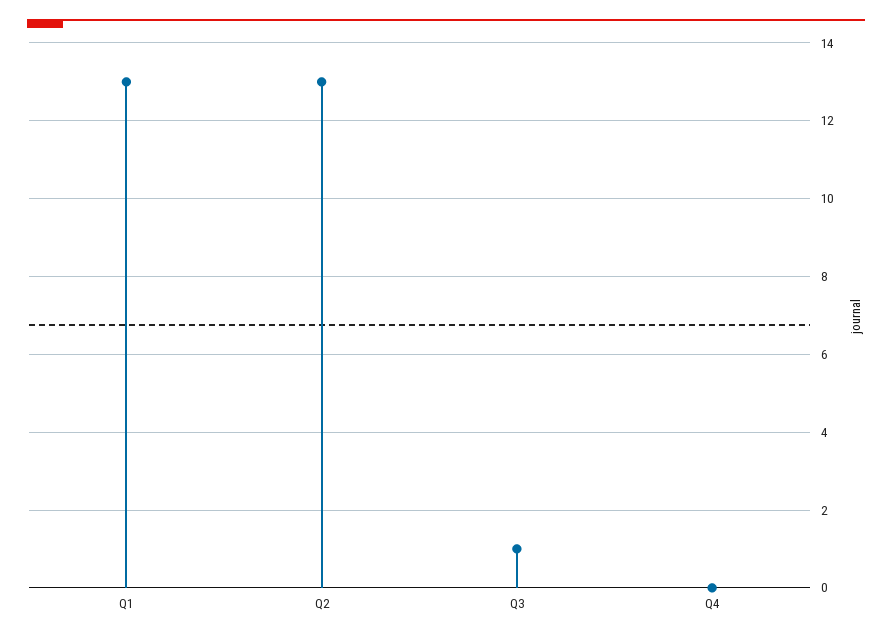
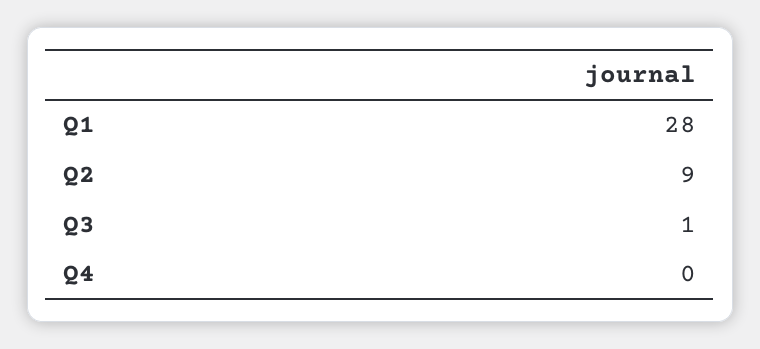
Q1: 13 -> 28
Q2: 13 -> 9

